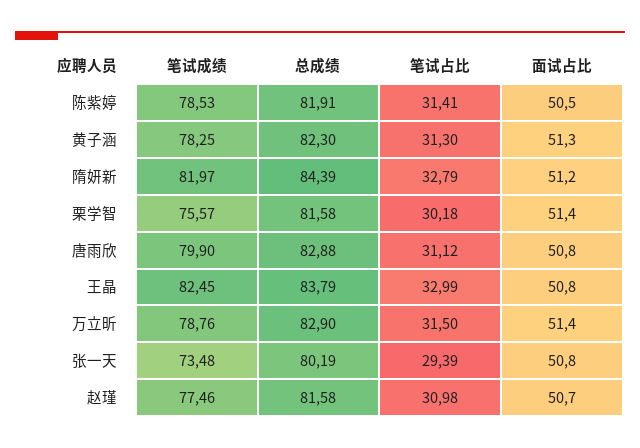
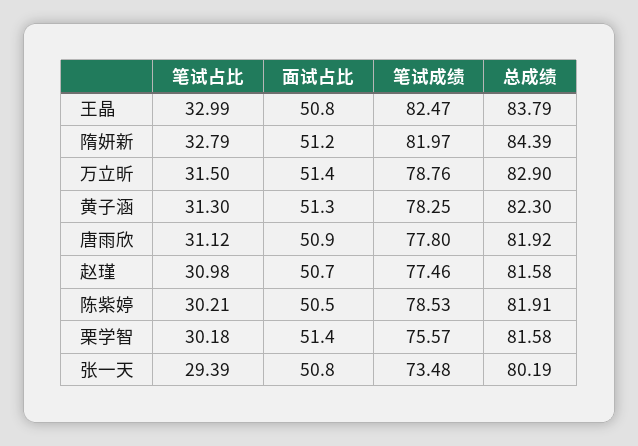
笔试占比, 陈紫婷: 31.41 -> 30.21
笔试成绩, 唐雨欣: 79.9 -> 77.8
总成绩, 唐雨欣: 82.88 -> 81.92
面试占比, 唐雨欣: 50.8 -> 50.9
笔试成绩, 王晶: 82.45 -> 82.47

